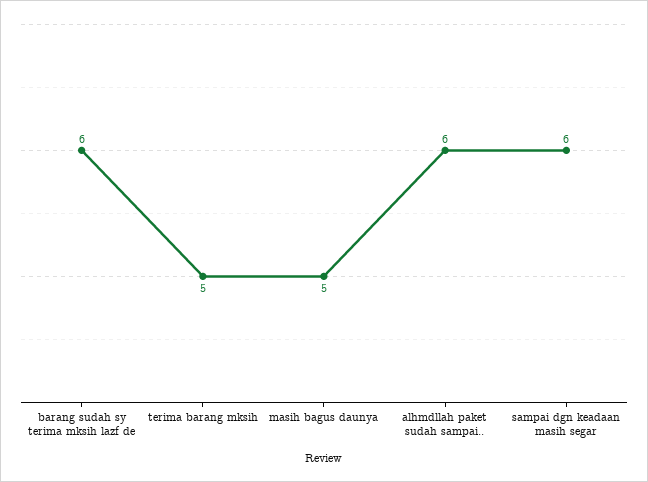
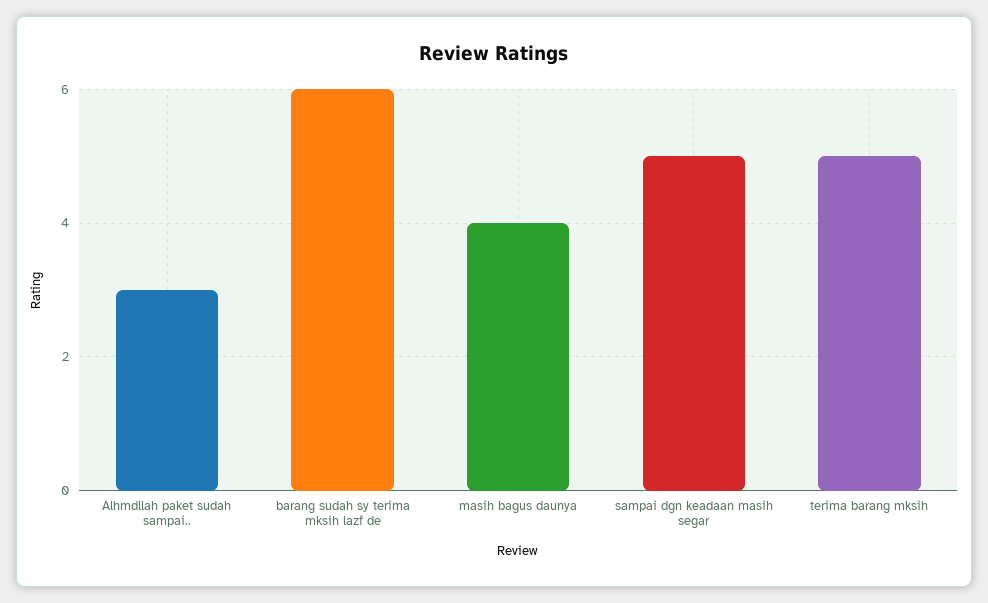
masih bagus daunya: 5 -> 4
alhmdllah paket sudah sampai..: 6 -> 3
sampai dgn keadaan masih segar: 6 -> 5

